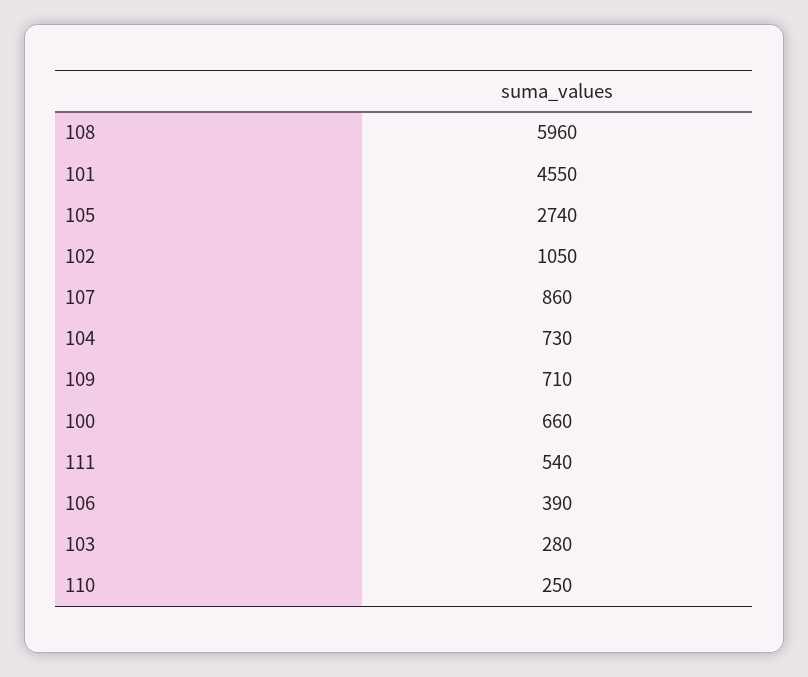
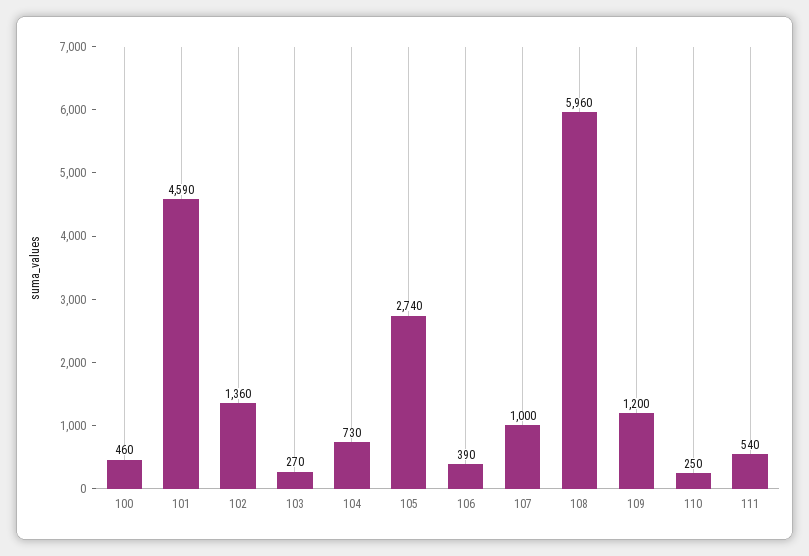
101: 4550 -> 4590
102: 1050 -> 1360
107: 860 -> 1000
109: 710 -> 1200
100: 660 -> 460
103: 280 -> 270

